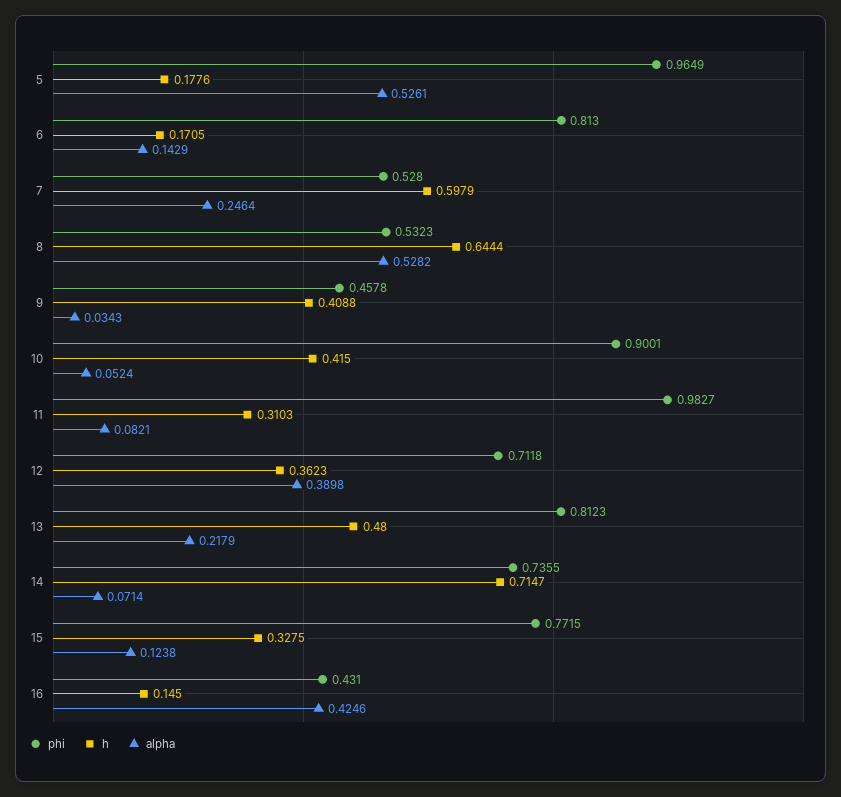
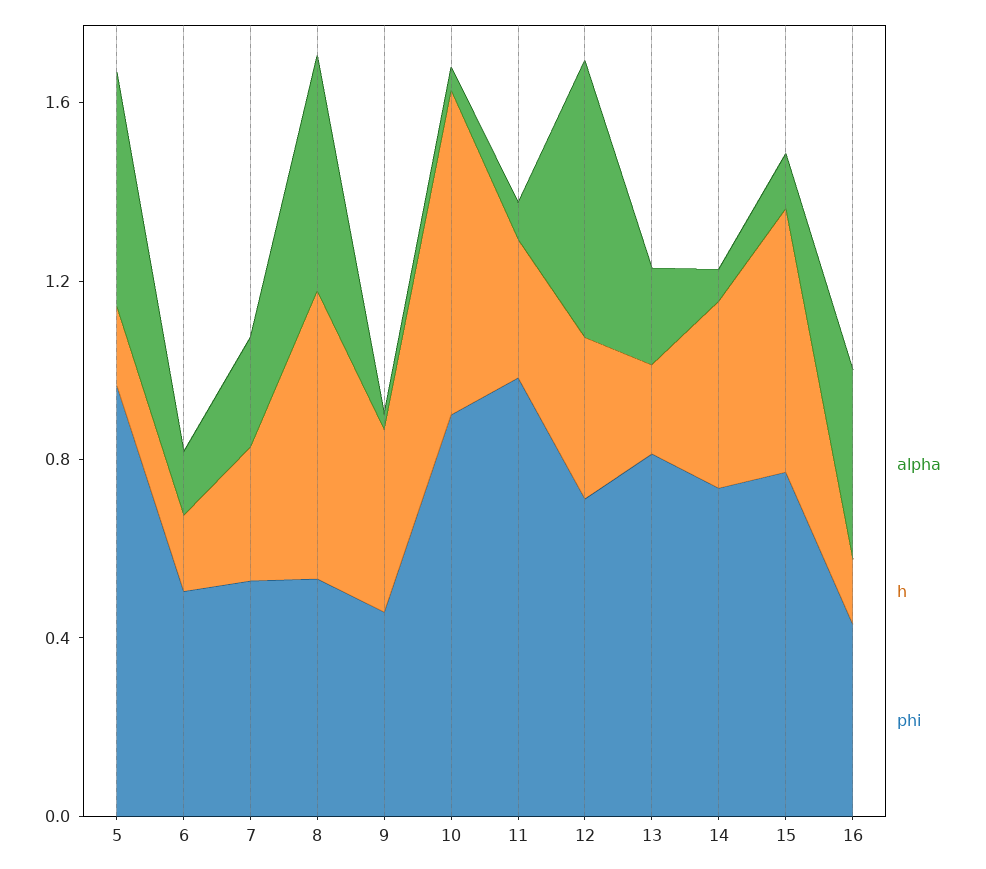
phi, 6: 0.813 -> 0.5
h, 7: 0.5979 -> 0.3
h, 10: 0.415 -> 0.7
alpha, 12: 0.3898 -> 0.6
h, 13: 0.48 -> 0.2
h, 14: 0.7147 -> 0.4
h, 15: 0.3275 -> 0.6

